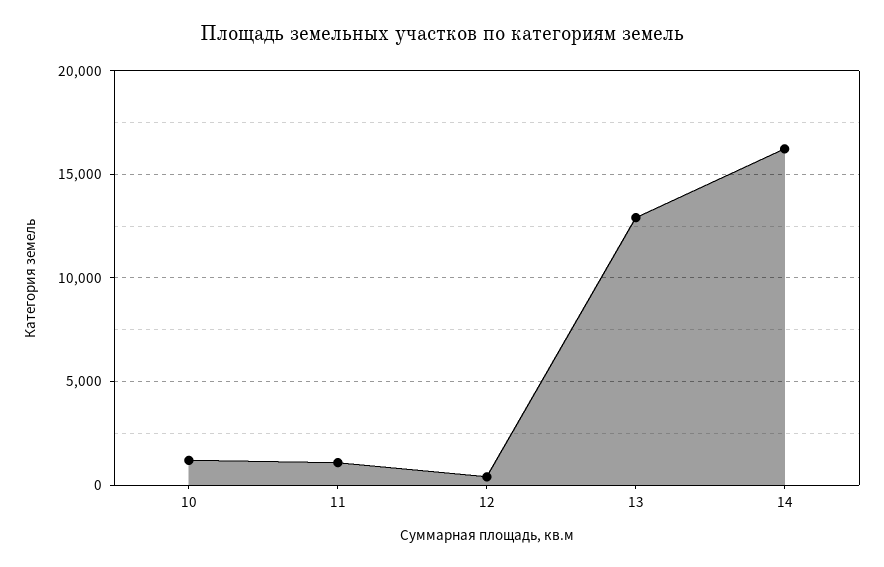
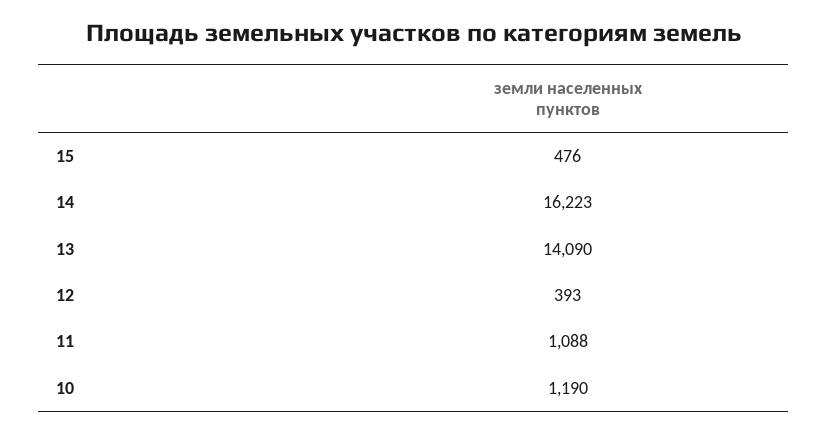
13: 13000 -> 14090
15: none -> 476

